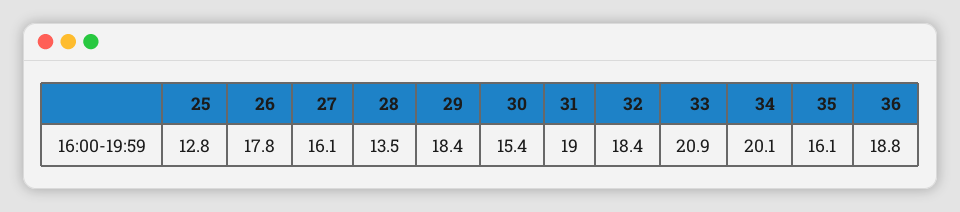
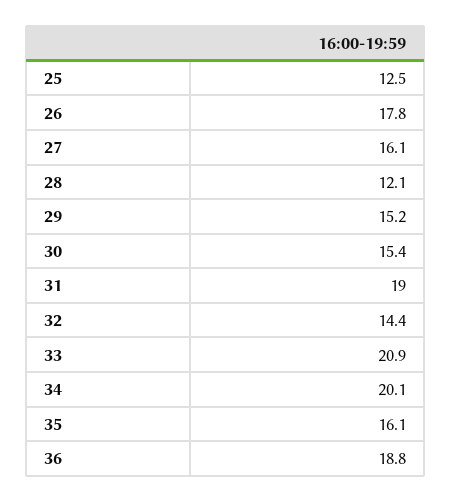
25: 12.8 -> 12.5
28: 13.5 -> 12.1
29: 18.4 -> 15.2
32: 18.4 -> 14.4

